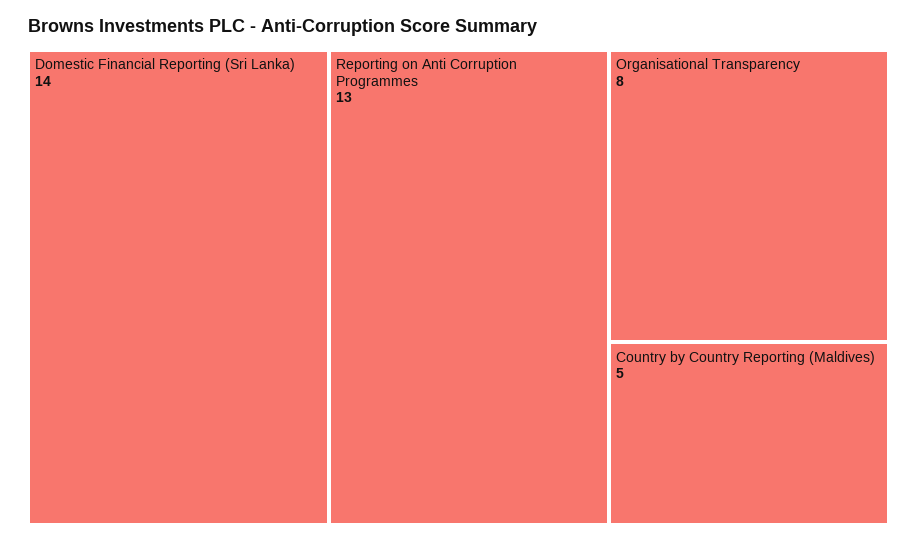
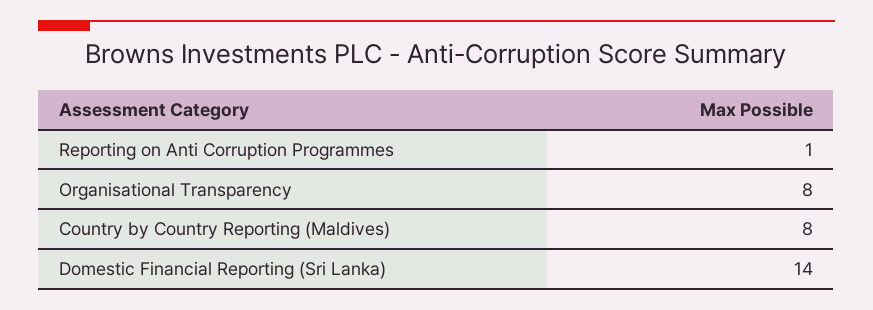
Reporting on Anti Corruption Programmes: 13 -> 1
Country by Country Reporting (Maldives): 5 -> 8

